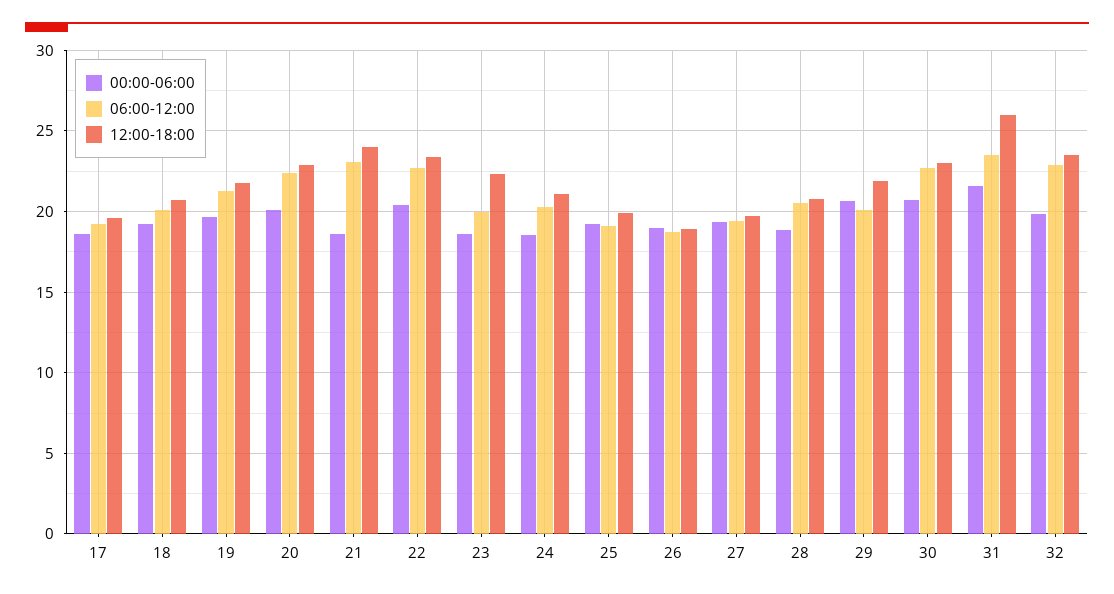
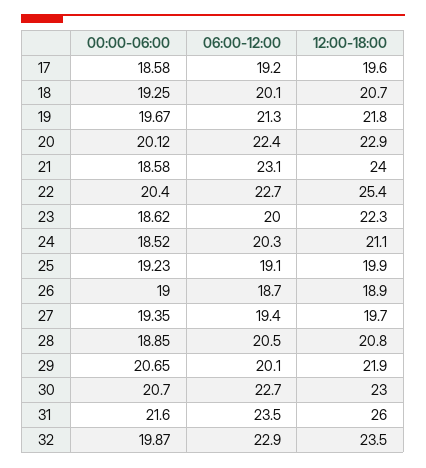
12:00-18:00, 22: 23.5 -> 25.4

